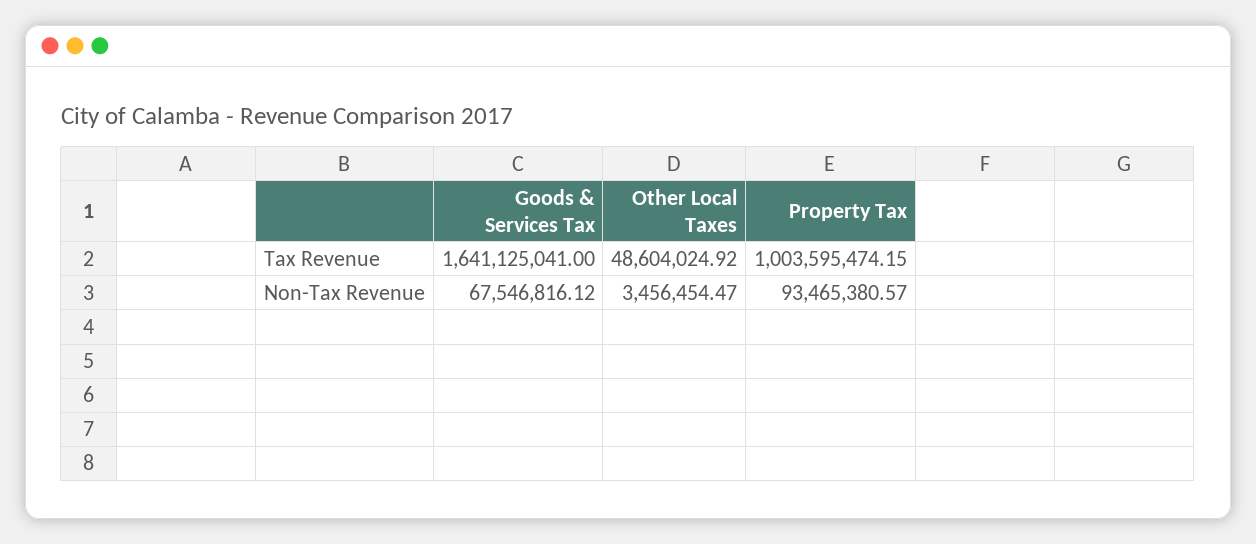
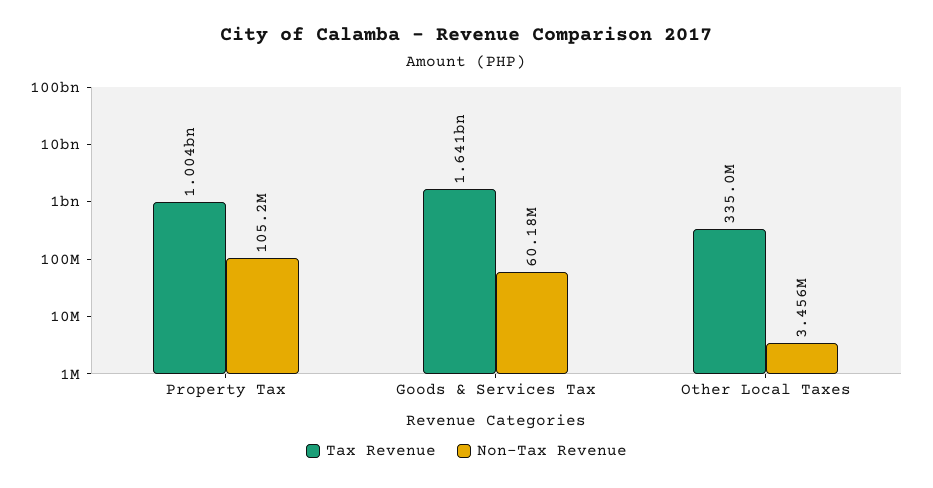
Tax Revenue, Other Local Taxes: 48604024.92 -> 335000000
Non-Tax Revenue, Goods & Services Tax: 67546816.12 -> 60180000
Non-Tax Revenue, Property Tax: 93465380.57 -> 105200000

